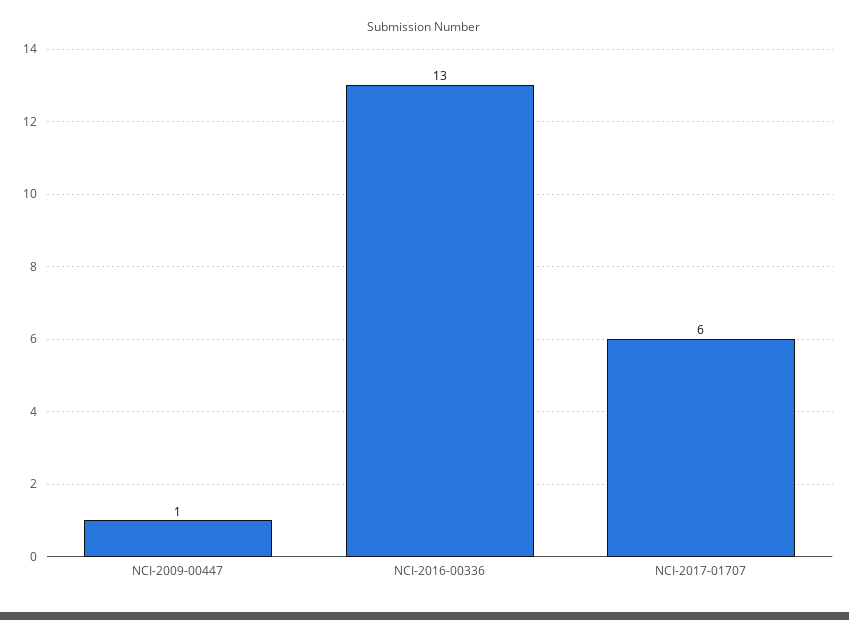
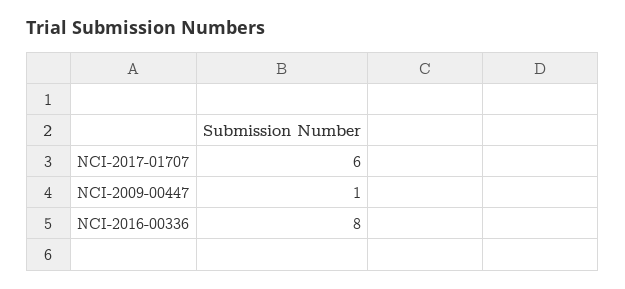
NCI-2016-00336: 13 -> 8

